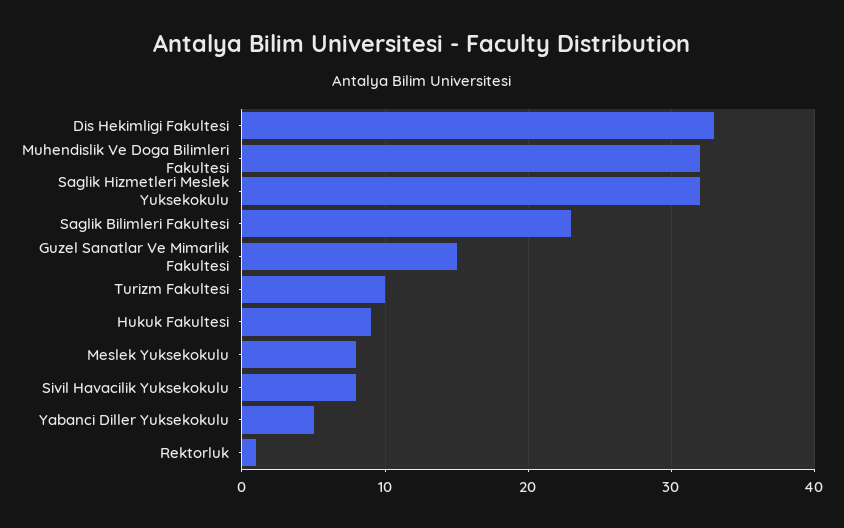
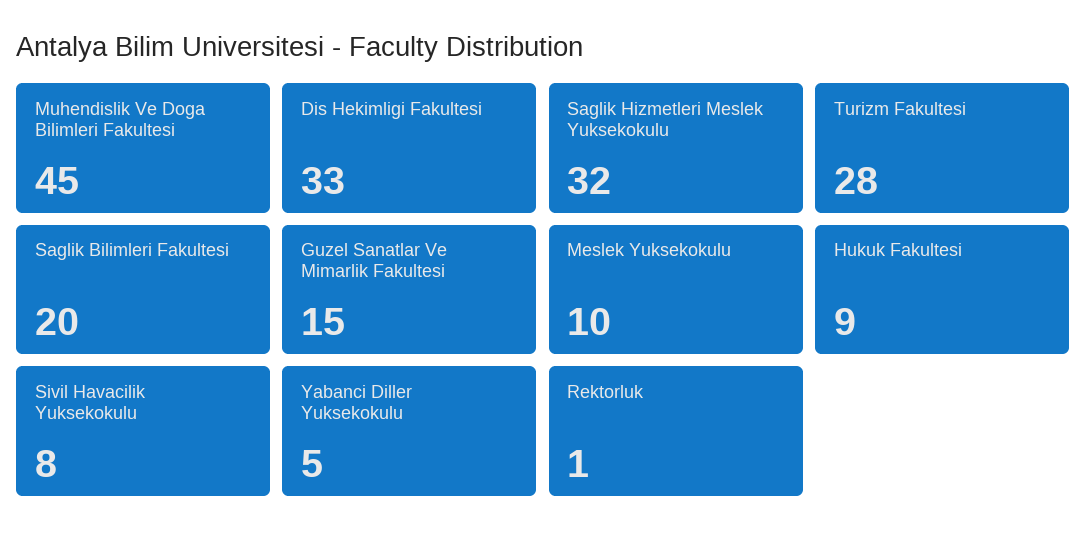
Muhendislik Ve Doga Bilimleri Fakultesi: 32 -> 45
Saglik Bilimleri Fakultesi: 23 -> 20
Turizm Fakultesi: 10 -> 28
Meslek Yuksekokulu: 8 -> 10

